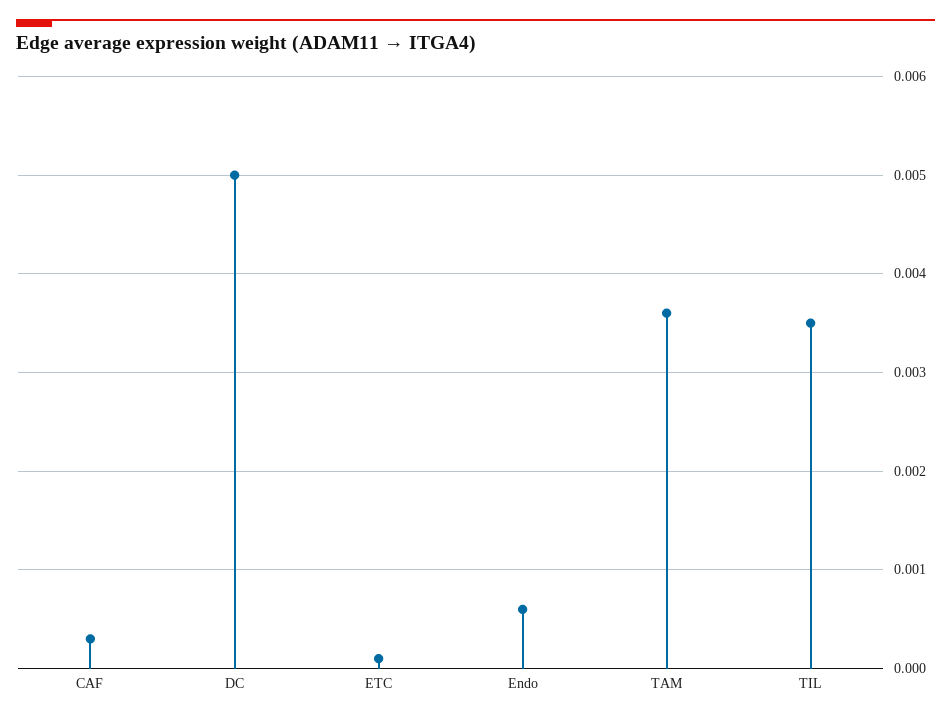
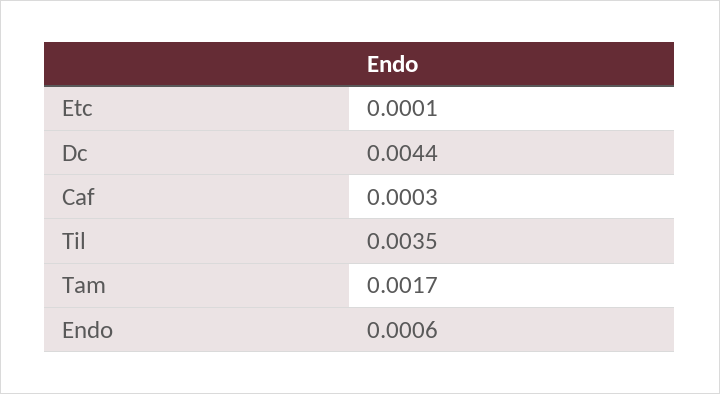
DC: 0.005 -> 0.0044
TAM: 0.0036 -> 0.0017

